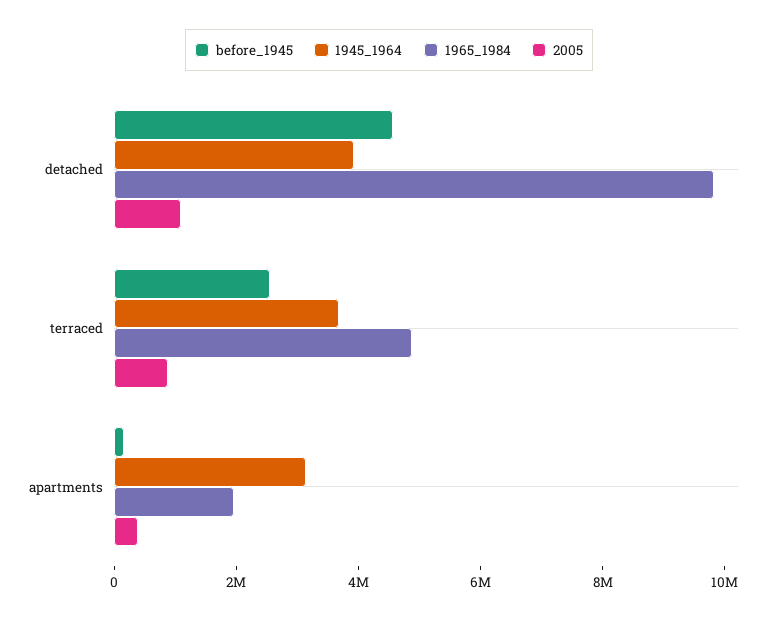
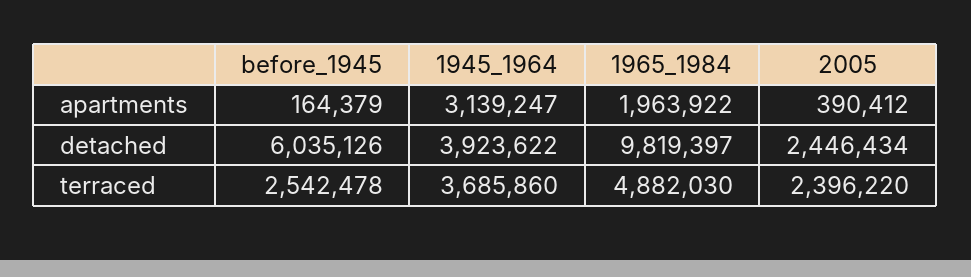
before_1945, detached: 4500000 -> 6035126
2005, detached: 1000000 -> 2446434
2005, terraced: 1000000 -> 2396220

